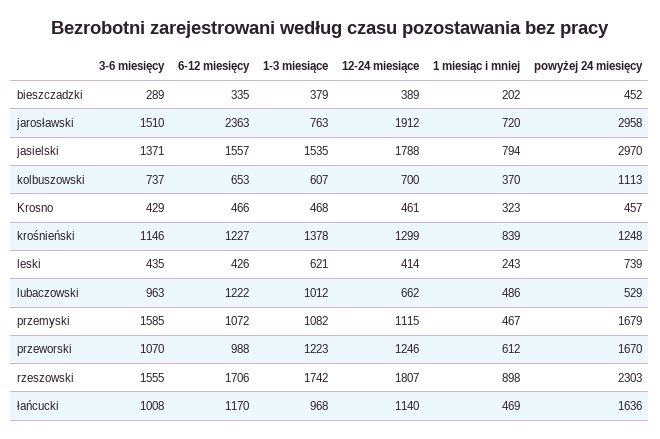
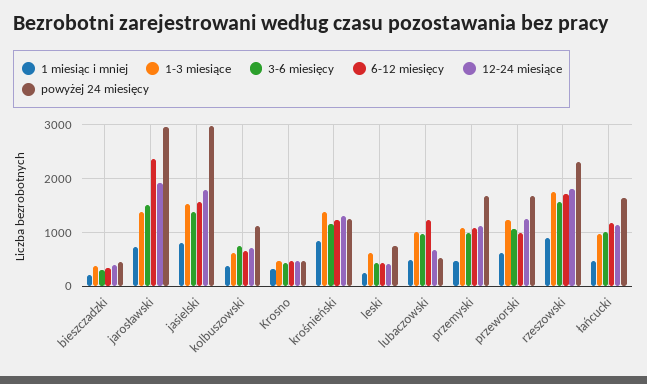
1-3 miesiące, jarosławski: 763 -> 1400
3-6 miesięcy, przemyski: 1585 -> 1000

